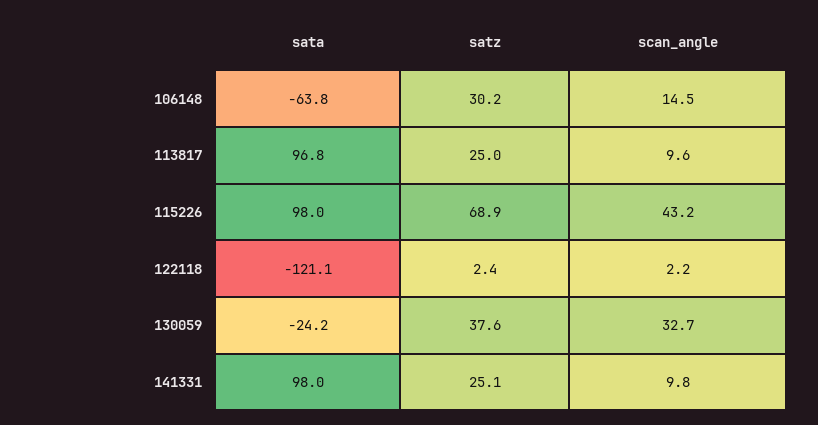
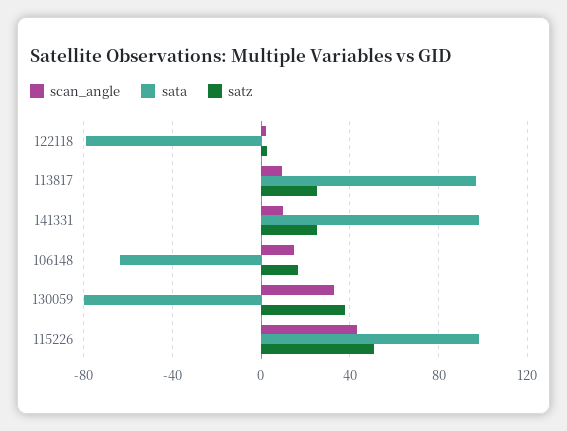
satz, 106148: 30.2 -> 15
satz, 115226: 68.9 -> 50
sata, 122118: -121.1 -> -80
sata, 130059: -24.2 -> -80

